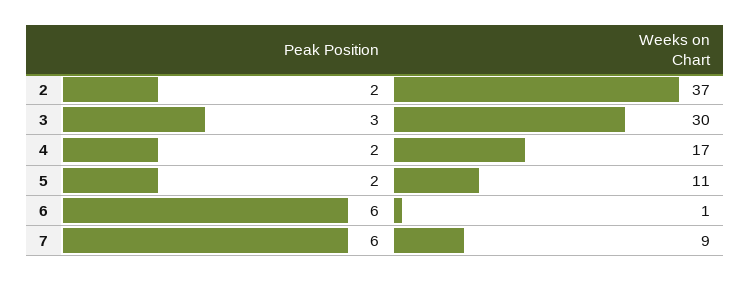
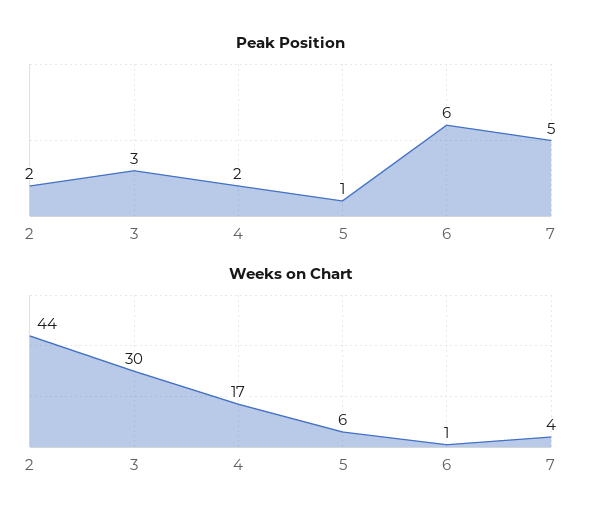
Weeks on Chart, 2: 37 -> 44
Peak Position, 5: 2 -> 1
Weeks on Chart, 5: 11 -> 6
Peak Position, 7: 6 -> 5
Weeks on Chart, 7: 9 -> 4

